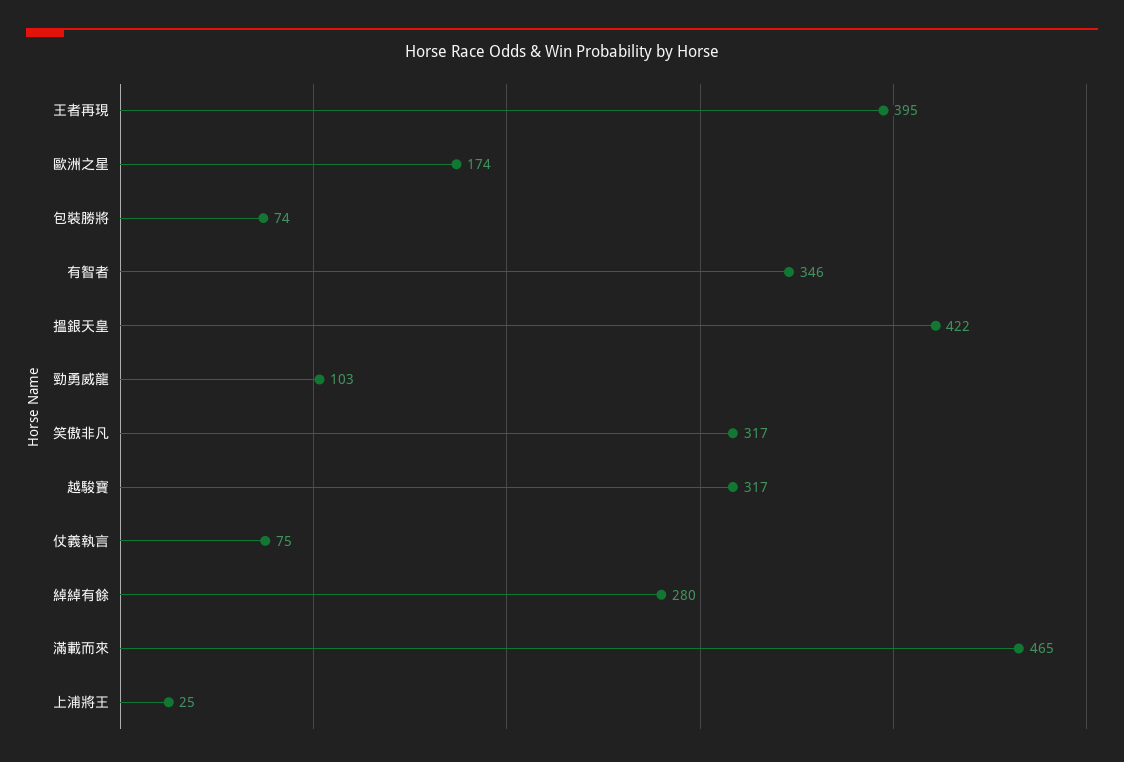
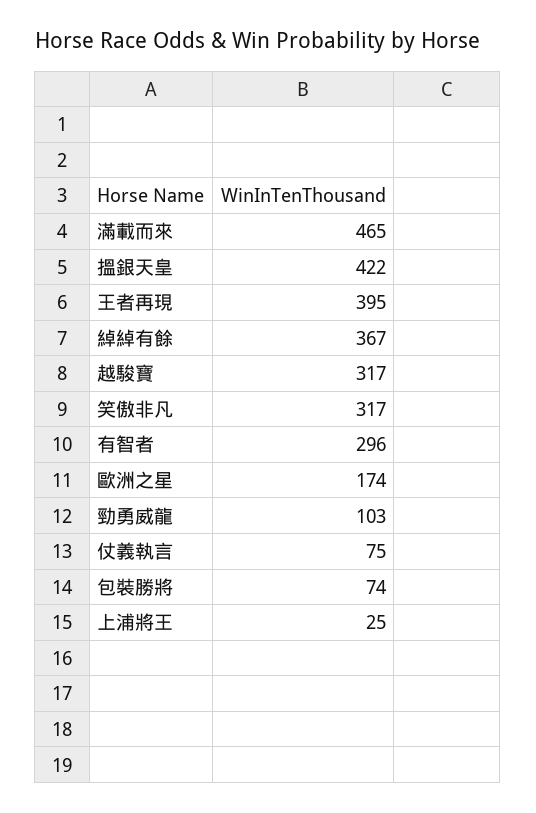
有智者: 346 -> 296
綽綽有餘: 280 -> 367

